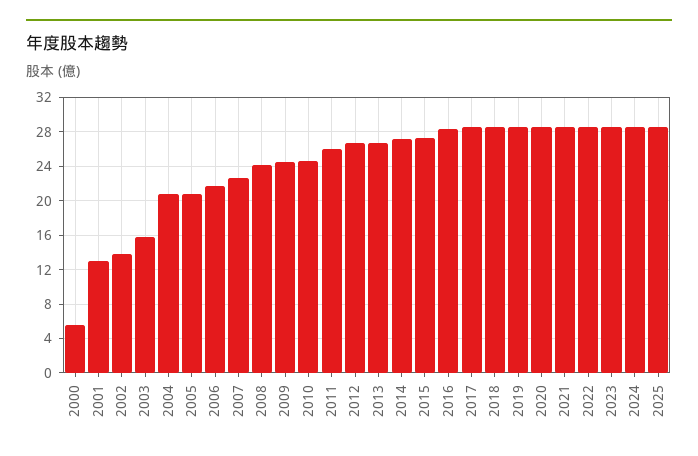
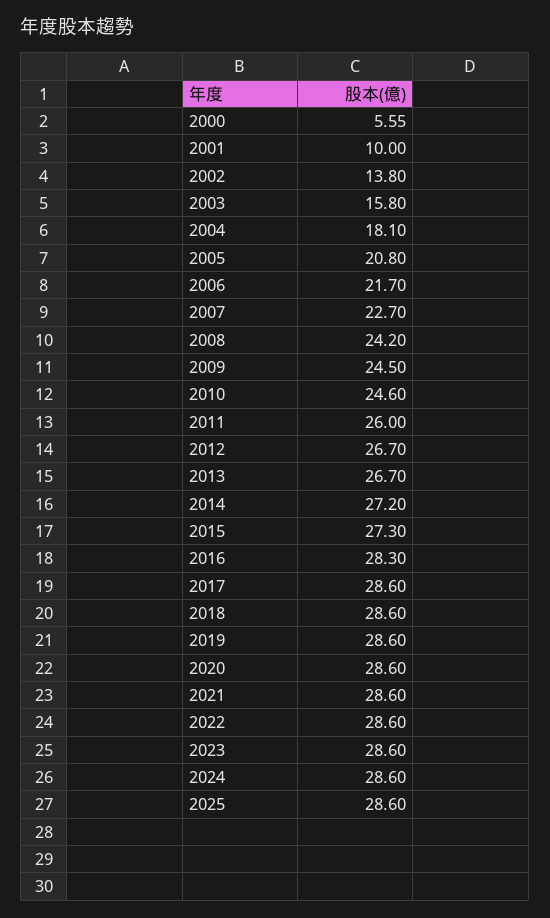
2001: 13 -> 10
2004: 21 -> 18.1

